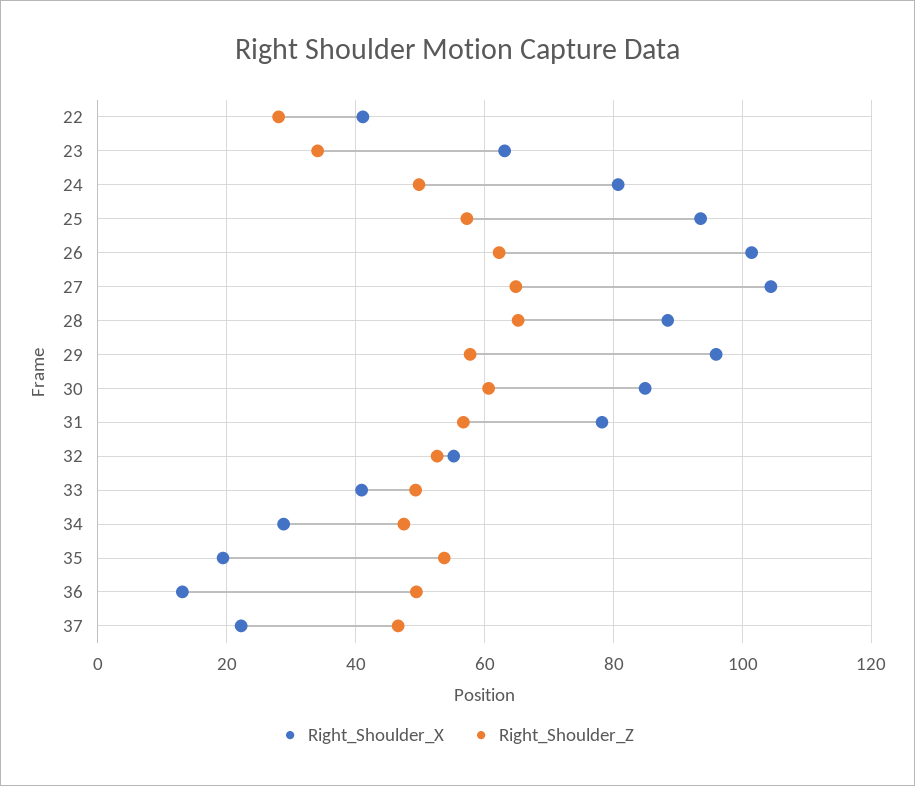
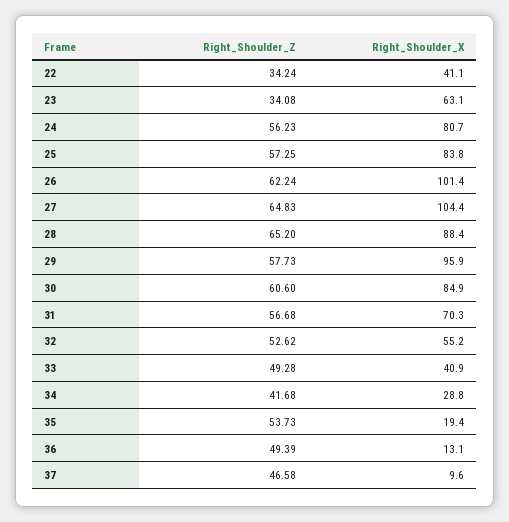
Right_Shoulder_Z, 22: 28 -> 34.24
Right_Shoulder_Z, 24: 50 -> 56.23
Right_Shoulder_X, 25: 94 -> 83.8
Right_Shoulder_X, 31: 78 -> 70.3
Right_Shoulder_Z, 34: 48 -> 41.68
Right_Shoulder_X, 37: 22 -> 9.6

